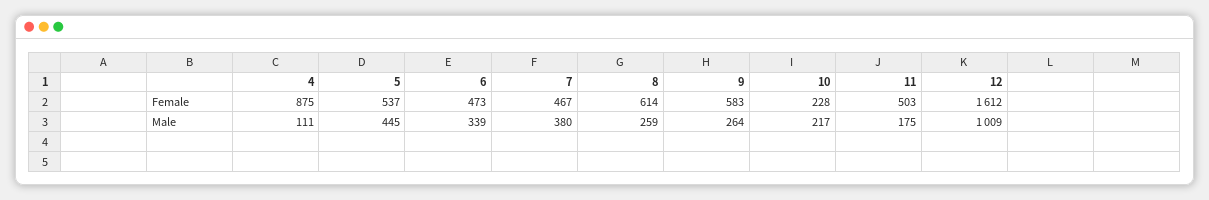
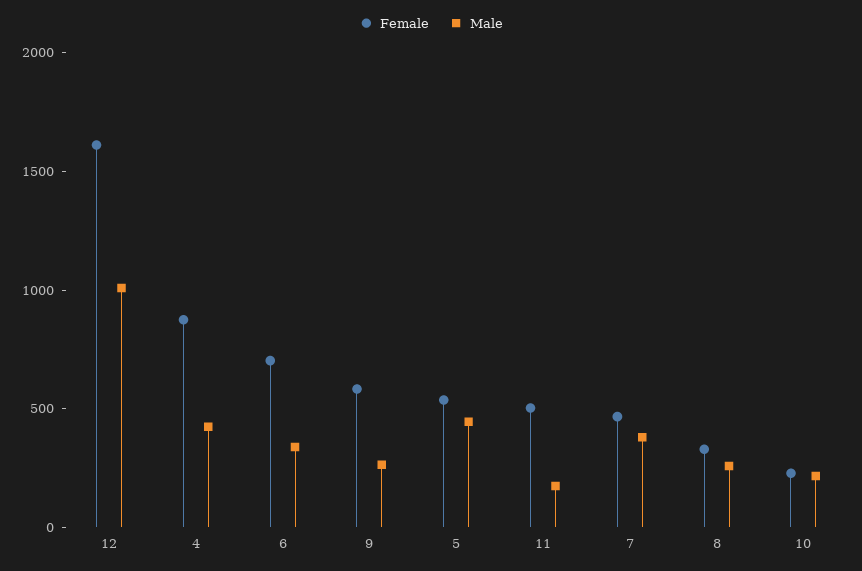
Female, 6: 473 -> 700
Female, 8: 614 -> 300
Male, 4: 111 -> 400

